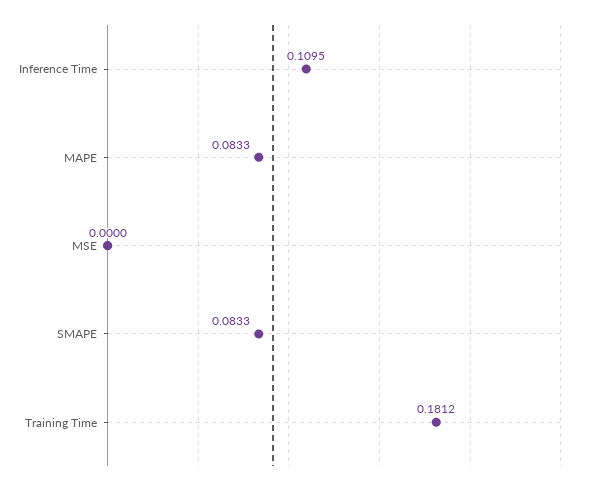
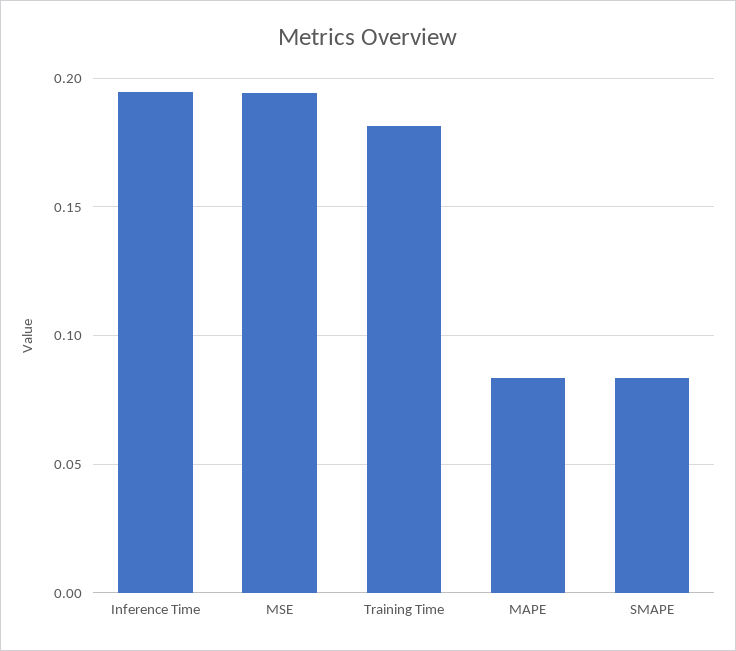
Inference Time: 0.1095 -> 0.195
MSE: 0 -> 0.195

